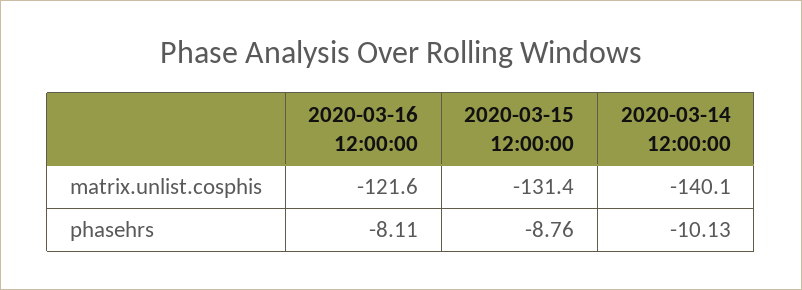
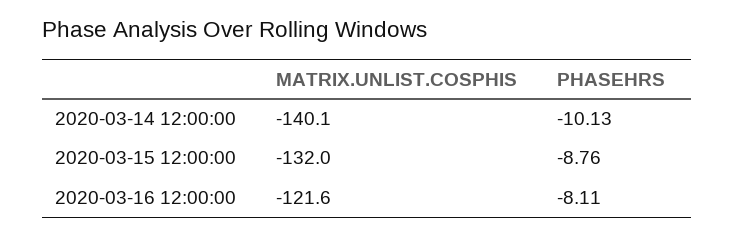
2020-03-15 12:00:00, matrix.unlist.cosphis: -131.4 -> -132

